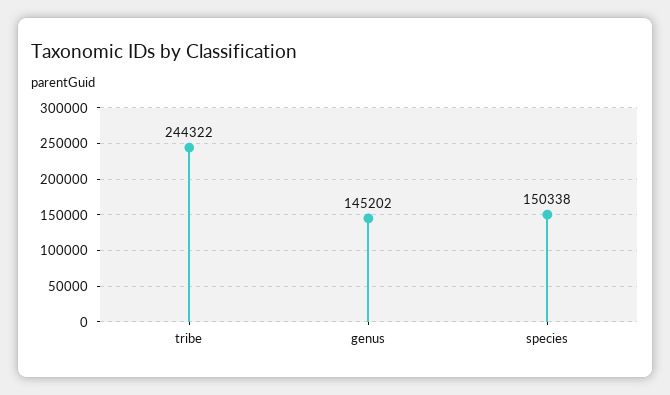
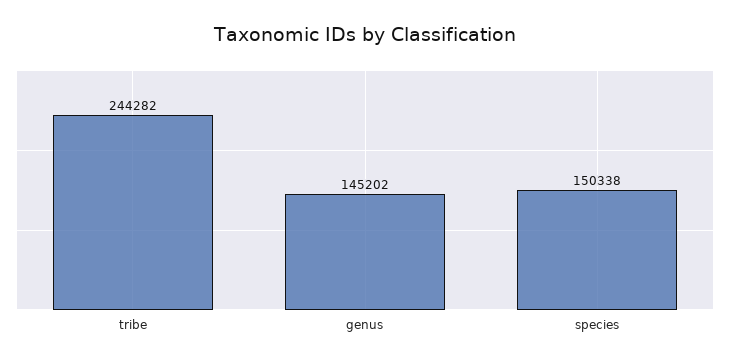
tribe: 244322 -> 244282

